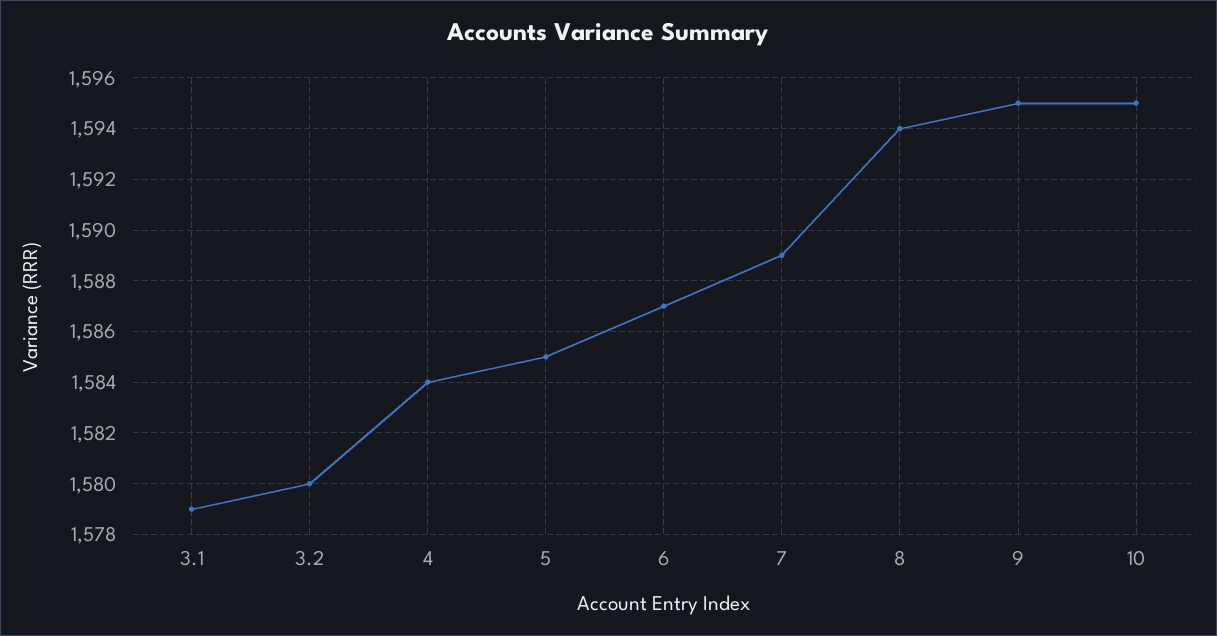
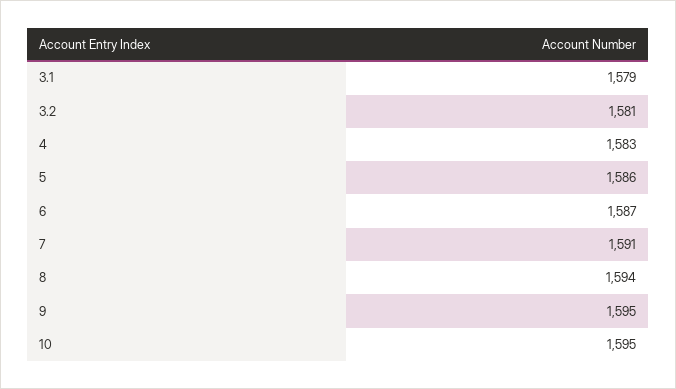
3.2: 1580 -> 1581
4: 1584 -> 1583
5: 1585 -> 1586
7: 1589 -> 1591

